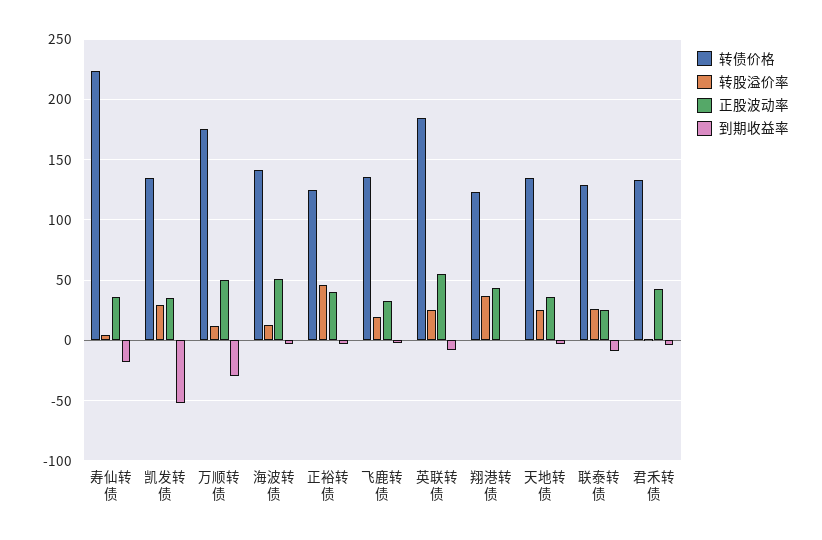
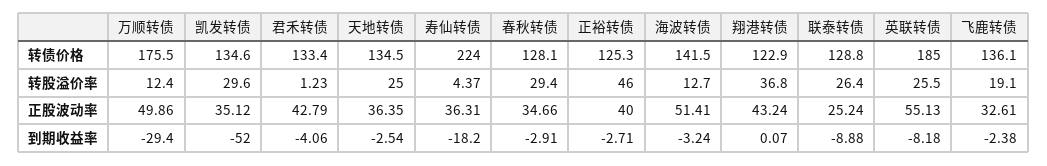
转债价格, 春秋转债: none -> 128.1
转股溢价率, 春秋转债: none -> 29.4
正股波动率, 春秋转债: none -> 34.66
到期收益率, 春秋转债: none -> -2.91

